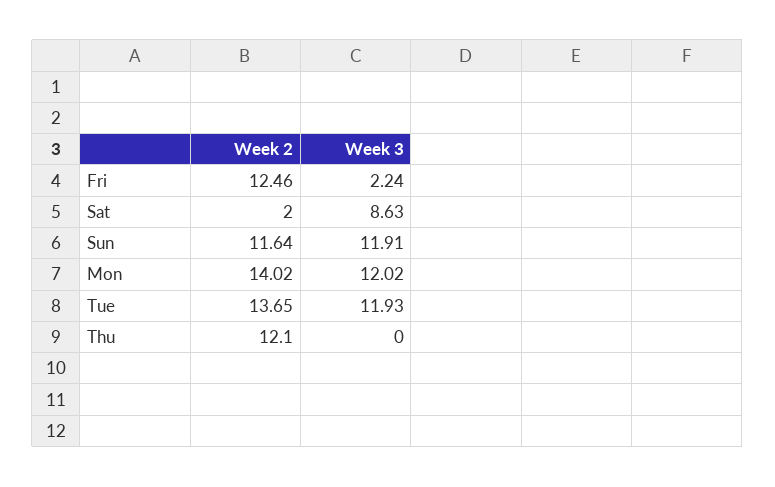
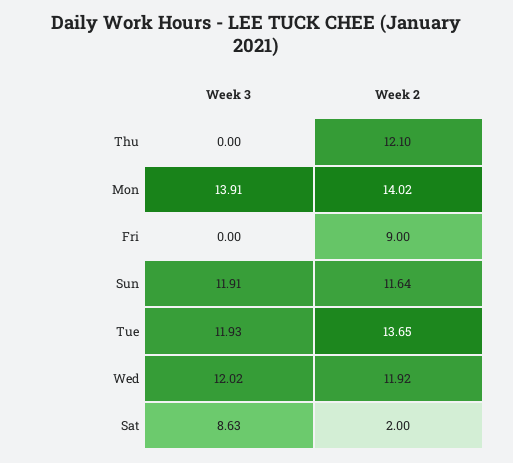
Week 2, Fri: 12.46 -> 9
Week 3, Fri: 2.24 -> 0
Week 3, Mon: 12.02 -> 13.91
Week 3, Wed: none -> 12.02
Week 2, Wed: none -> 11.92

